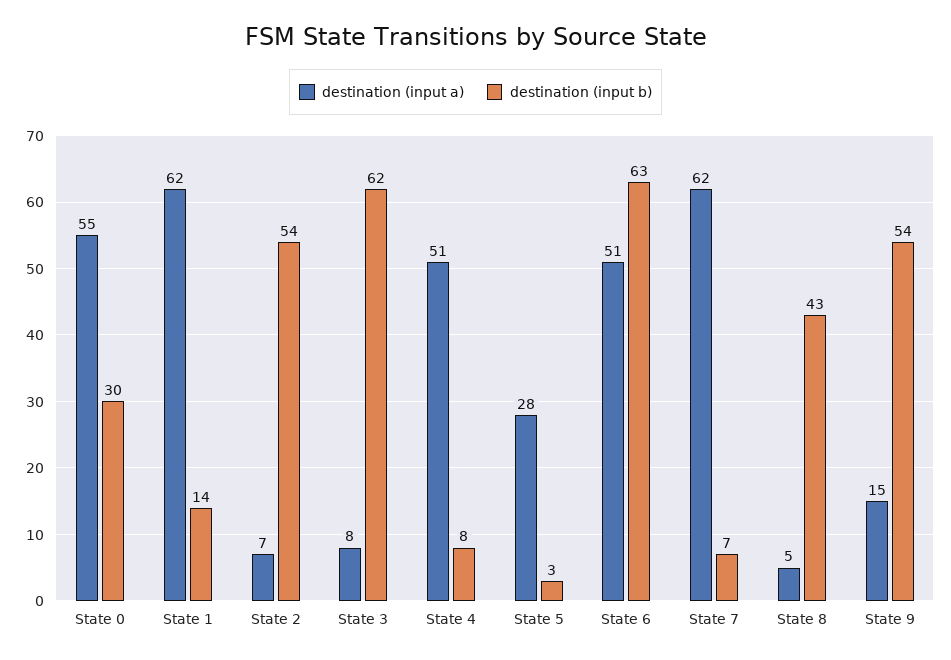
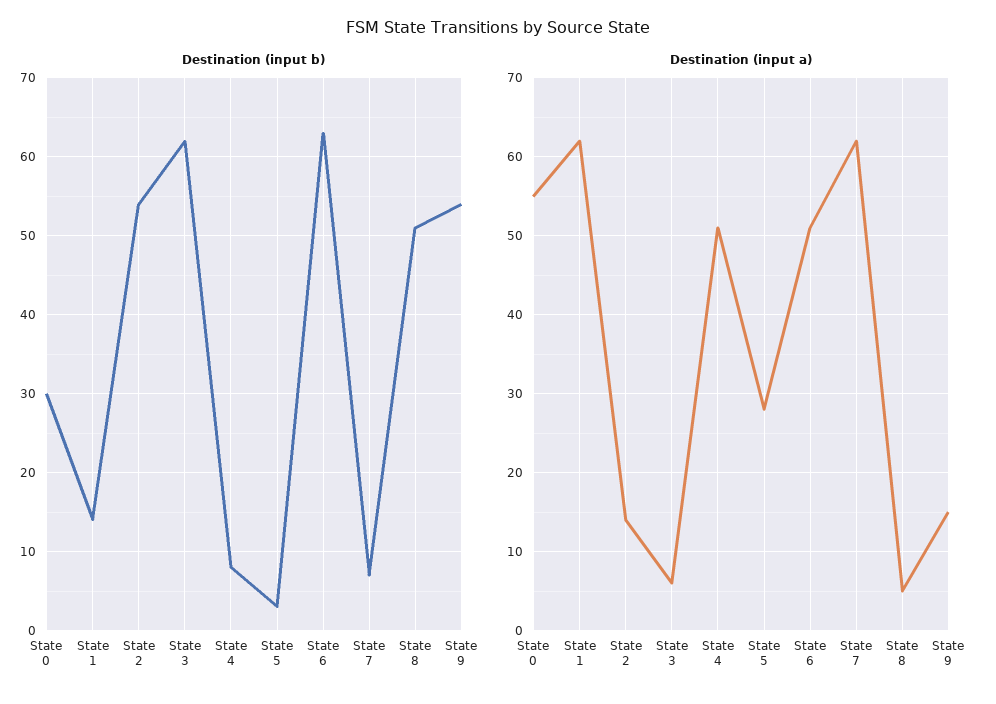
destination (input a), State 2: 7 -> 14
destination (input a), State 3: 8 -> 6
destination (input b), State 8: 43 -> 51

